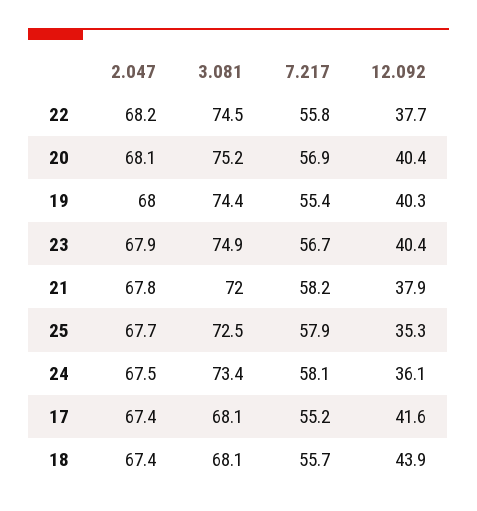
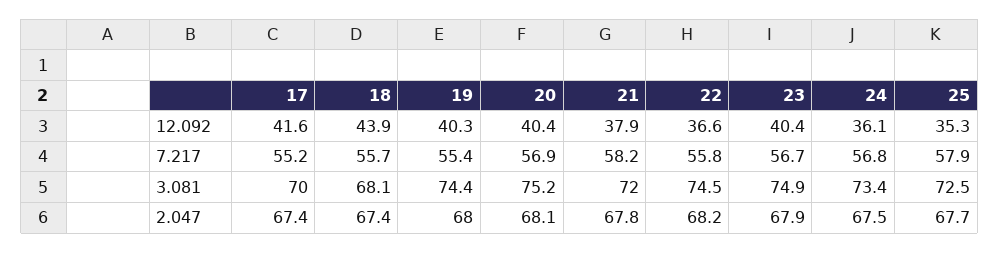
12.092, 22: 37.7 -> 36.6
7.217, 24: 58.1 -> 56.8
3.081, 17: 68.1 -> 70

